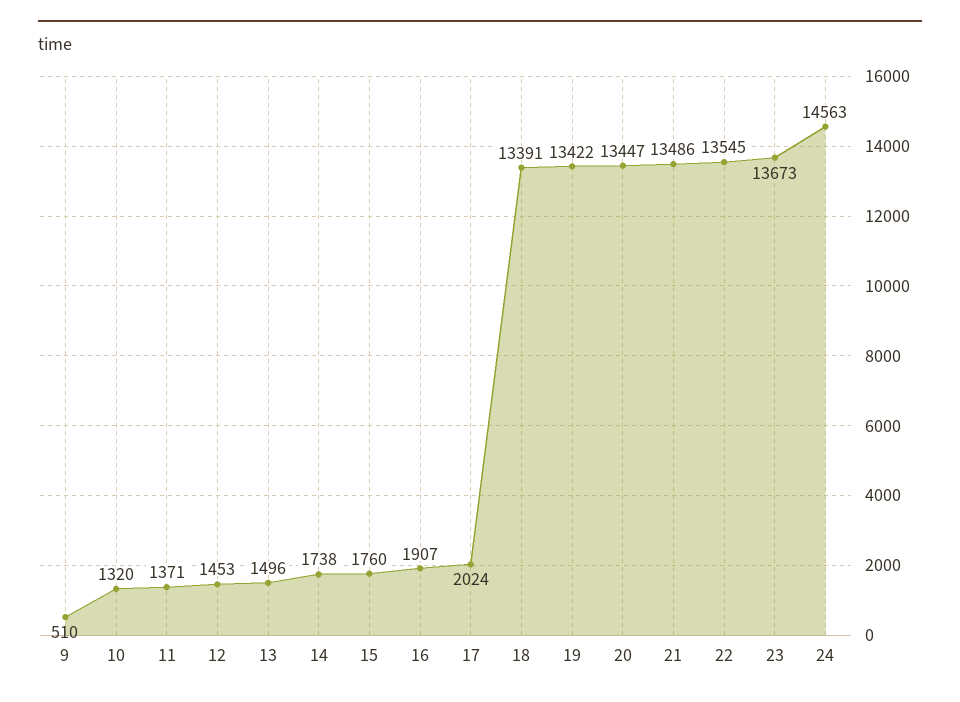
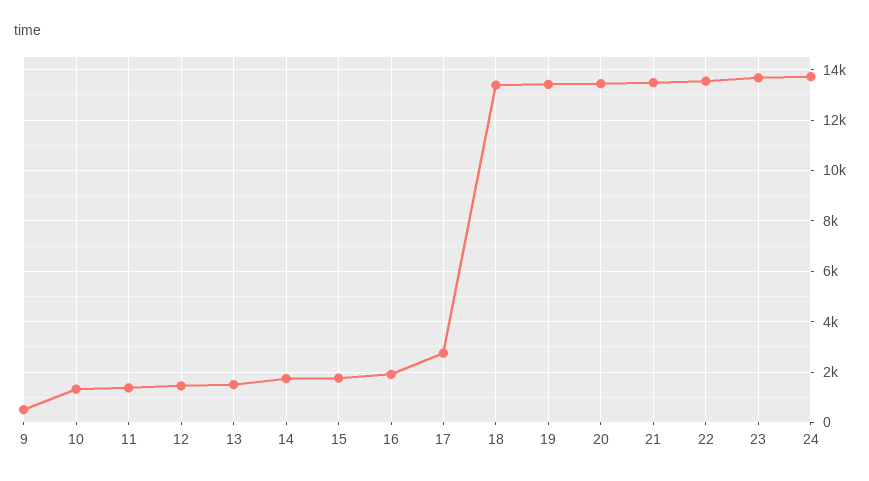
17: 2024 -> 2750
24: 14563 -> 13750

